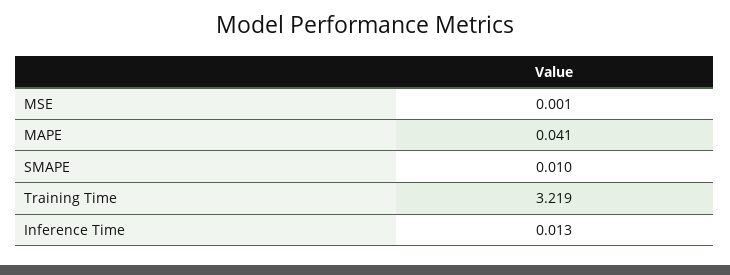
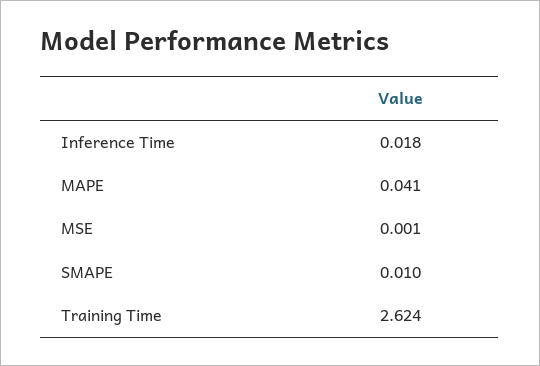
Training Time: 3.219 -> 2.624
Inference Time: 0.013 -> 0.018

